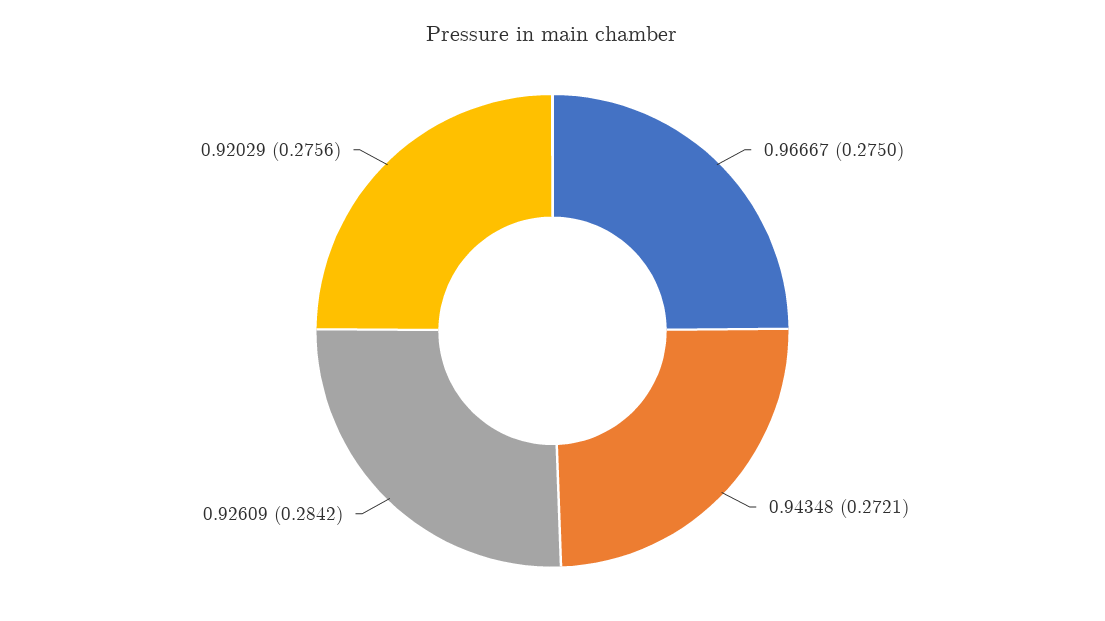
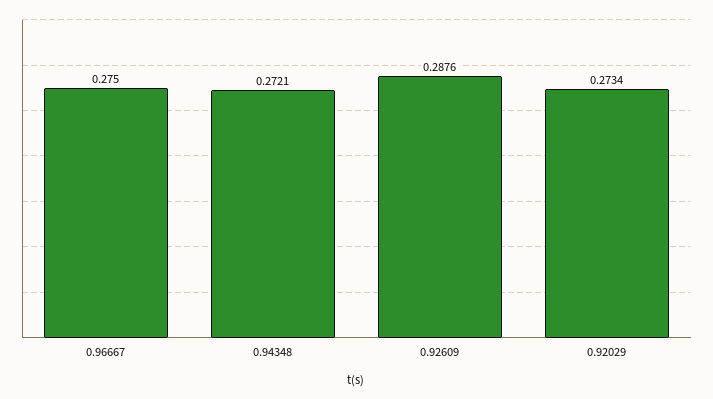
0.92609: 0.2842 -> 0.2876
0.92029: 0.2756 -> 0.2734

